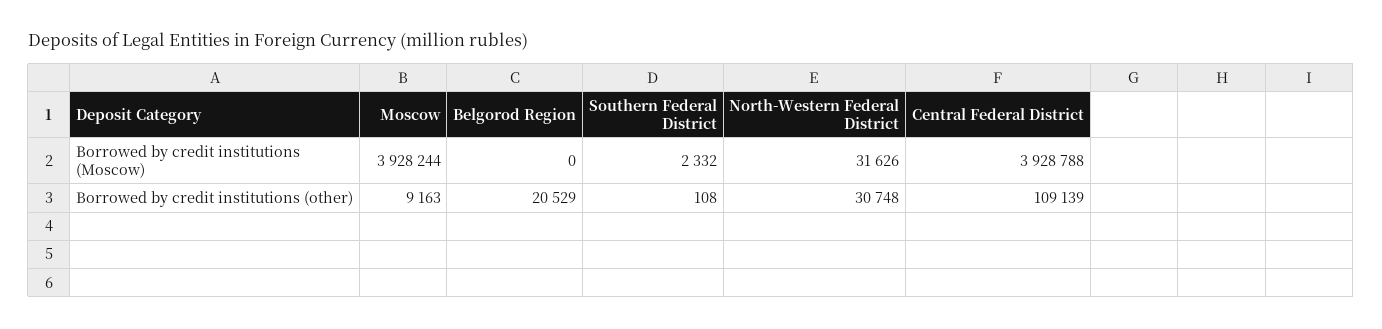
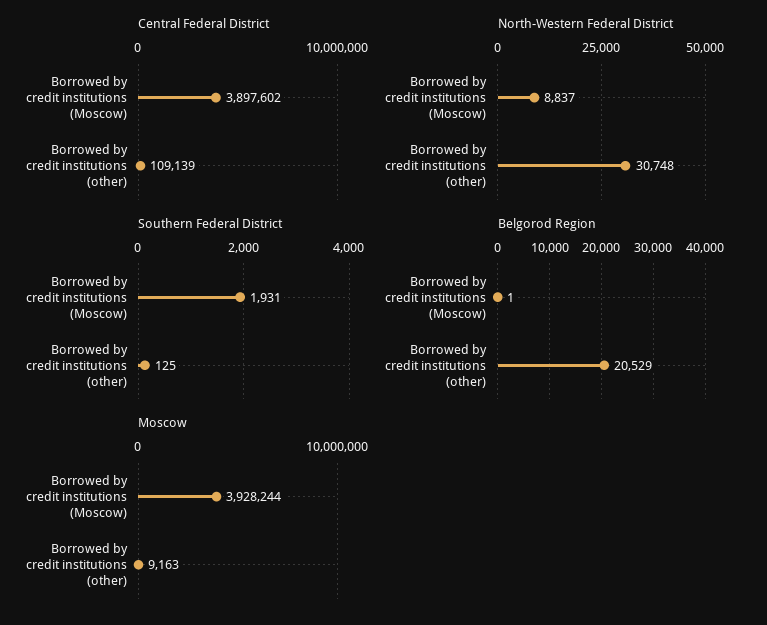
Belgorod Region, Borrowed by credit institutions (Moscow): 0 -> 1
Southern Federal District, Borrowed by credit institutions (Moscow): 2332 -> 1931
North-Western Federal District, Borrowed by credit institutions (Moscow): 31626 -> 8837
Central Federal District, Borrowed by credit institutions (Moscow): 3928788 -> 3897602
Southern Federal District, Borrowed by credit institutions (other): 108 -> 125

